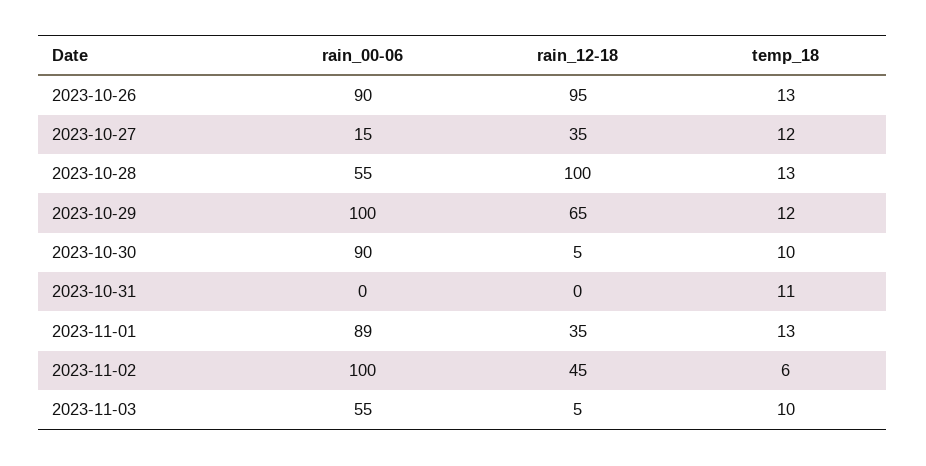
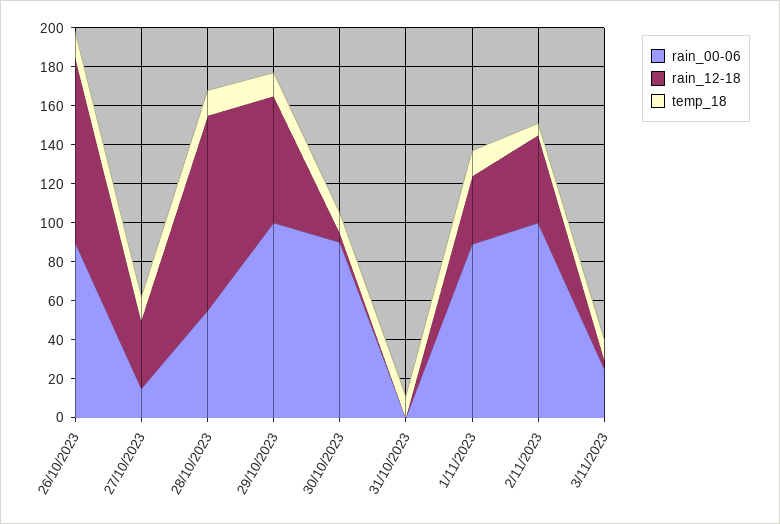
rain_00-06, 2023-11-03: 55 -> 25

